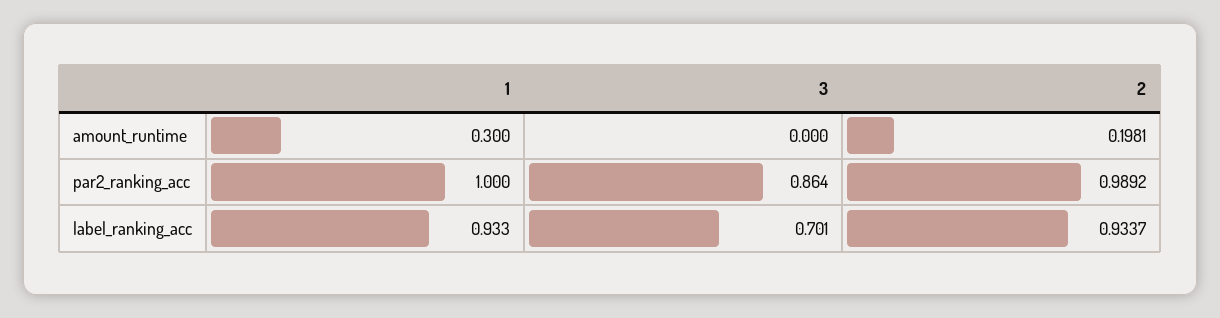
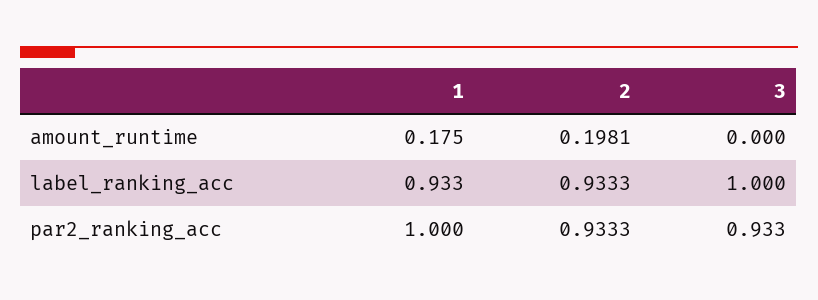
1, amount_runtime: 0.3 -> 0.175
3, par2_ranking_acc: 0.864 -> 0.933
2, par2_ranking_acc: 0.9892 -> 0.9333
3, label_ranking_acc: 0.701 -> 1
2, label_ranking_acc: 0.9337 -> 0.9333

